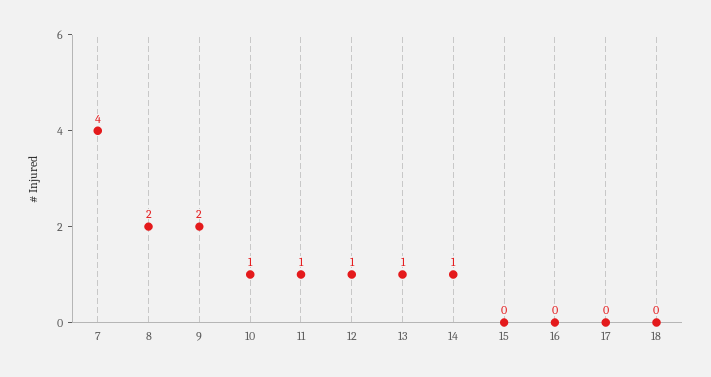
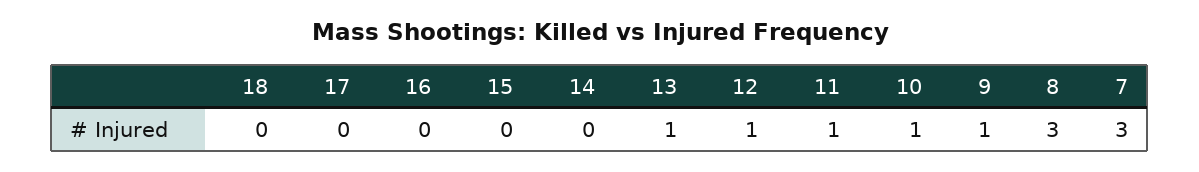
7: 4 -> 3
8: 2 -> 3
9: 2 -> 1
14: 1 -> 0

